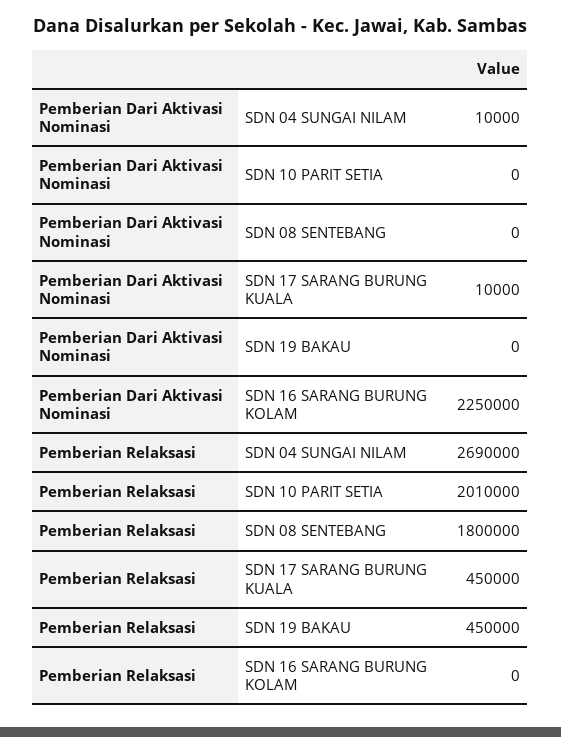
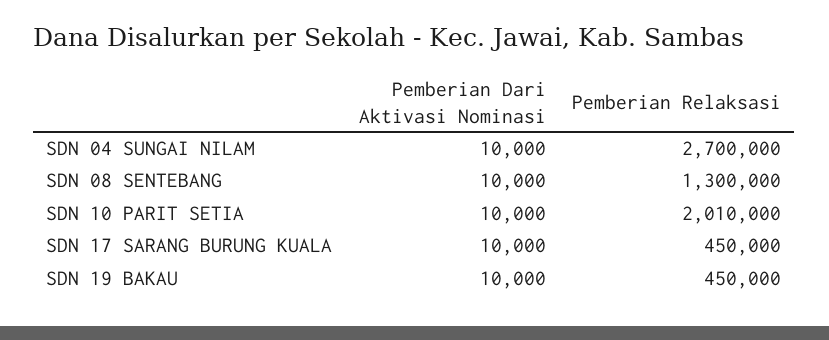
Pemberian Dari Aktivasi Nominasi, SDN 10 PARIT SETIA: 0 -> 10000
Pemberian Dari Aktivasi Nominasi, SDN 08 SENTEBANG: 0 -> 10000
Pemberian Dari Aktivasi Nominasi, SDN 19 BAKAU: 0 -> 10000
Pemberian Dari Aktivasi Nominasi, SDN 16 SARANG BURUNG KOLAM: 2250000 -> none
Pemberian Relaksasi, SDN 04 SUNGAI NILAM: 2690000 -> 2700000
Pemberian Relaksasi, SDN 08 SENTEBANG: 1800000 -> 1300000
Pemberian Relaksasi, SDN 16 SARANG BURUNG KOLAM: 0 -> none

